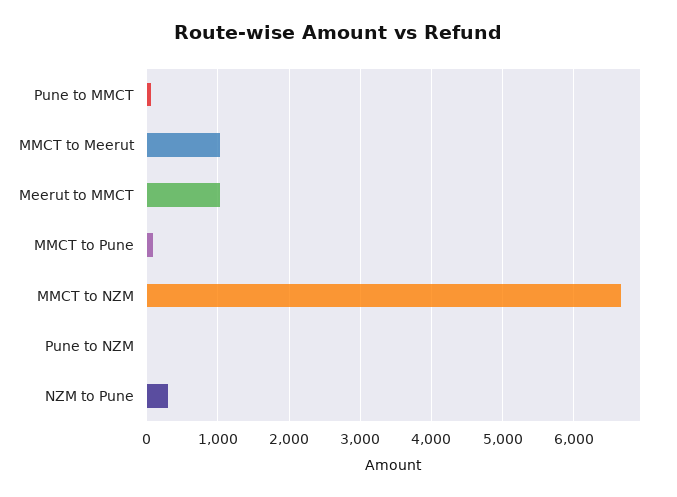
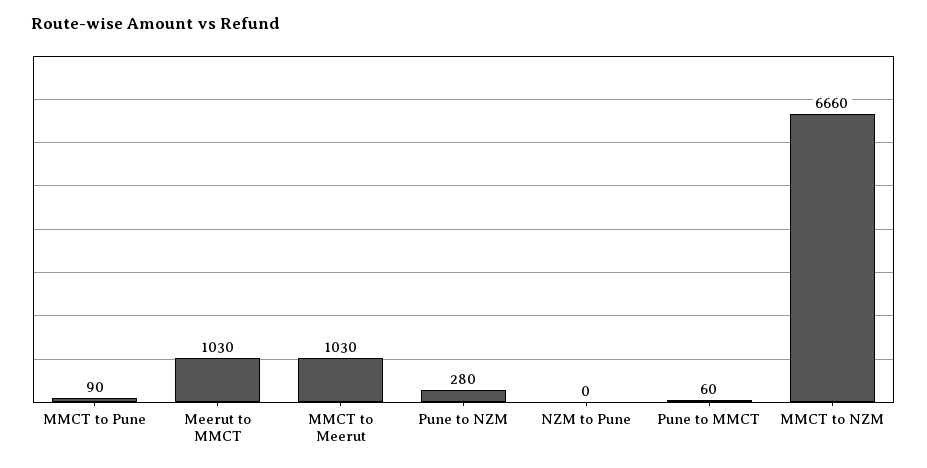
Pune to NZM: 0 -> 280
NZM to Pune: 300 -> 0

